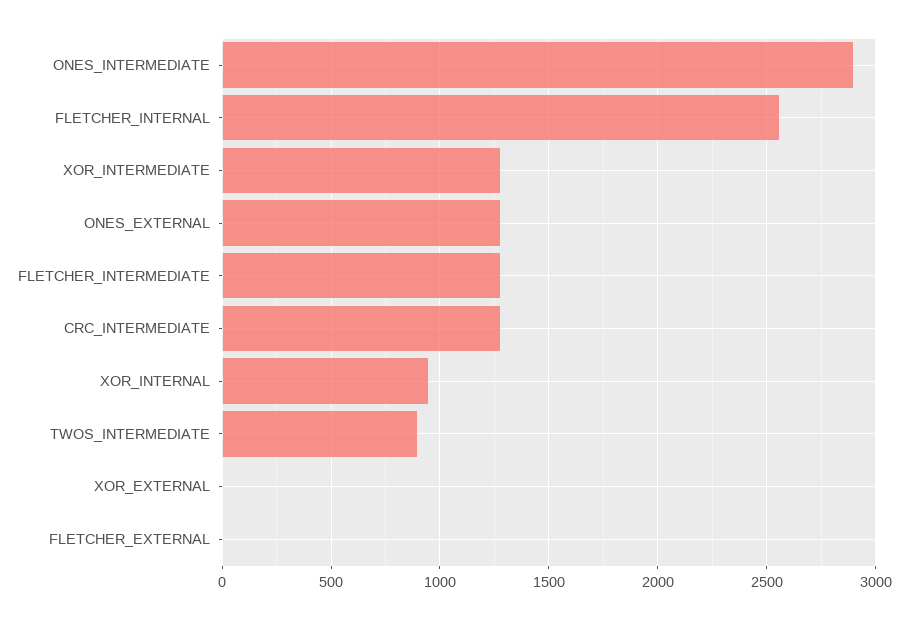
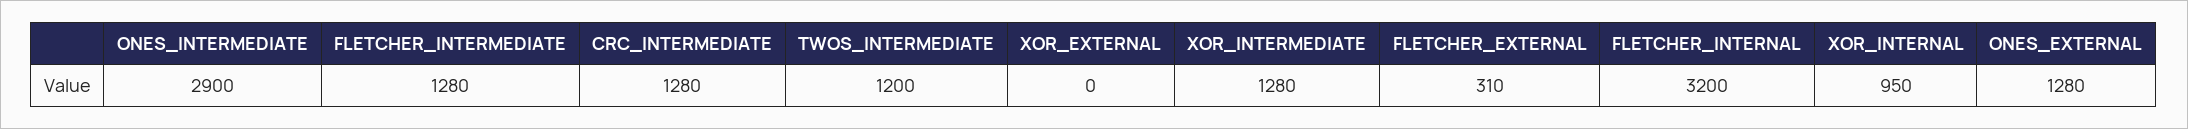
FLETCHER_INTERNAL: 2550 -> 3200
TWOS_INTERMEDIATE: 900 -> 1200
FLETCHER_EXTERNAL: 0 -> 310

